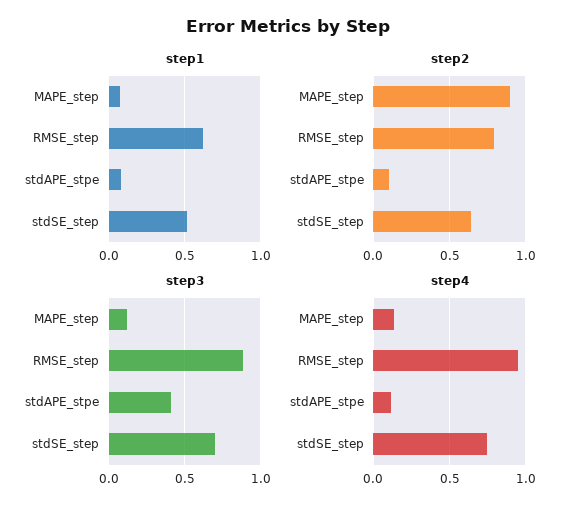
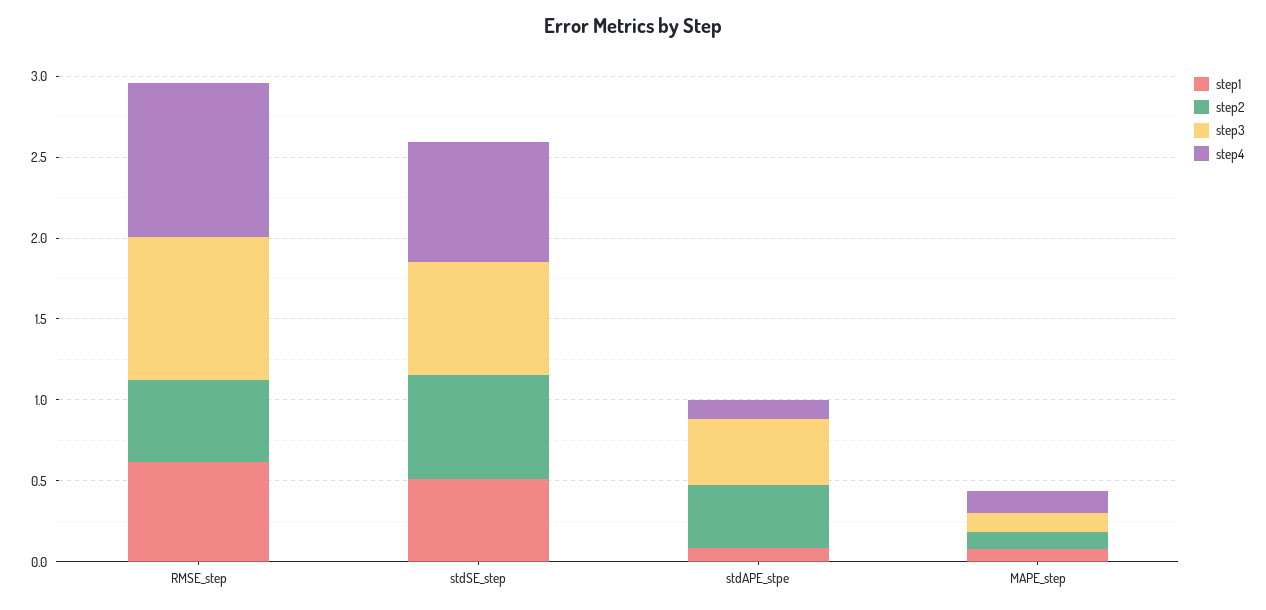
step2, MAPE_step: 0.9 -> 0.1
step2, RMSE_step: 0.8 -> 0.5
step2, stdAPE_stpe: 0.1 -> 0.4

